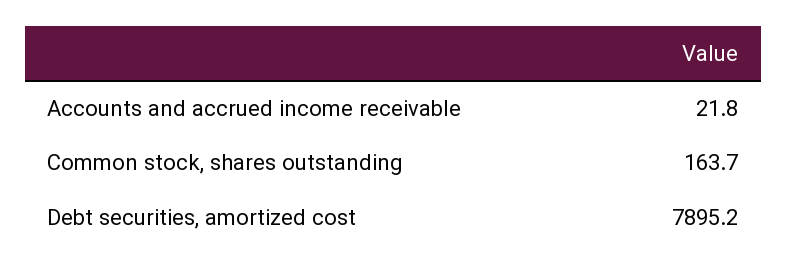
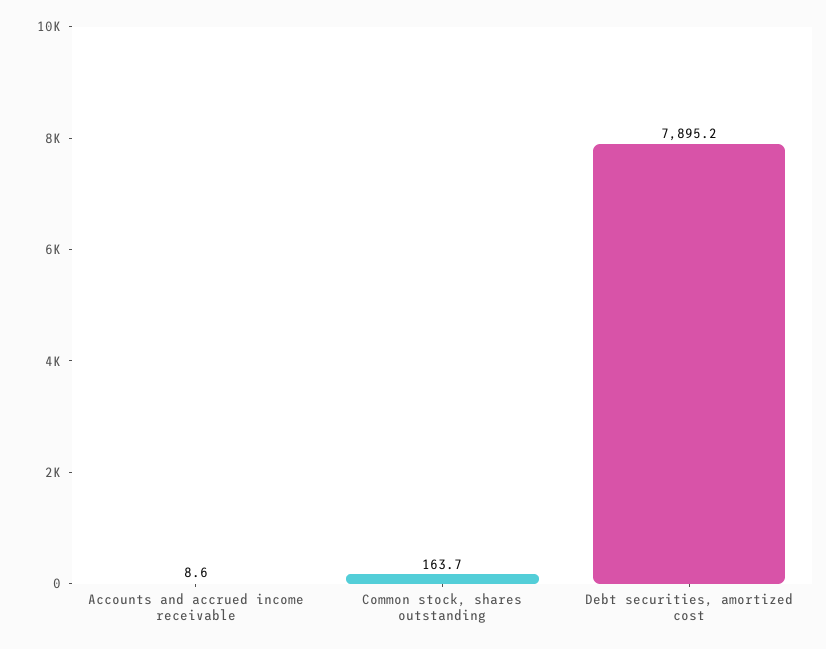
Accounts and accrued income receivable: 21.8 -> 8.6

